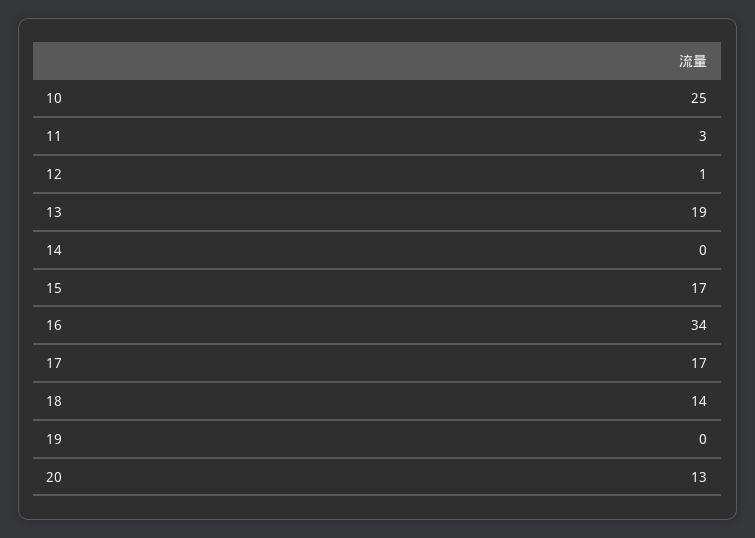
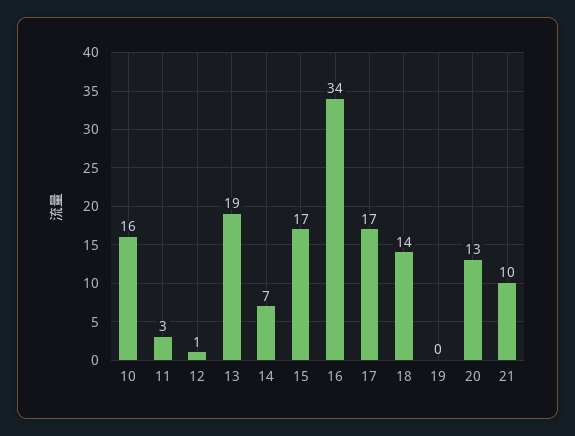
10: 25 -> 16
14: 0 -> 7
21: none -> 10

